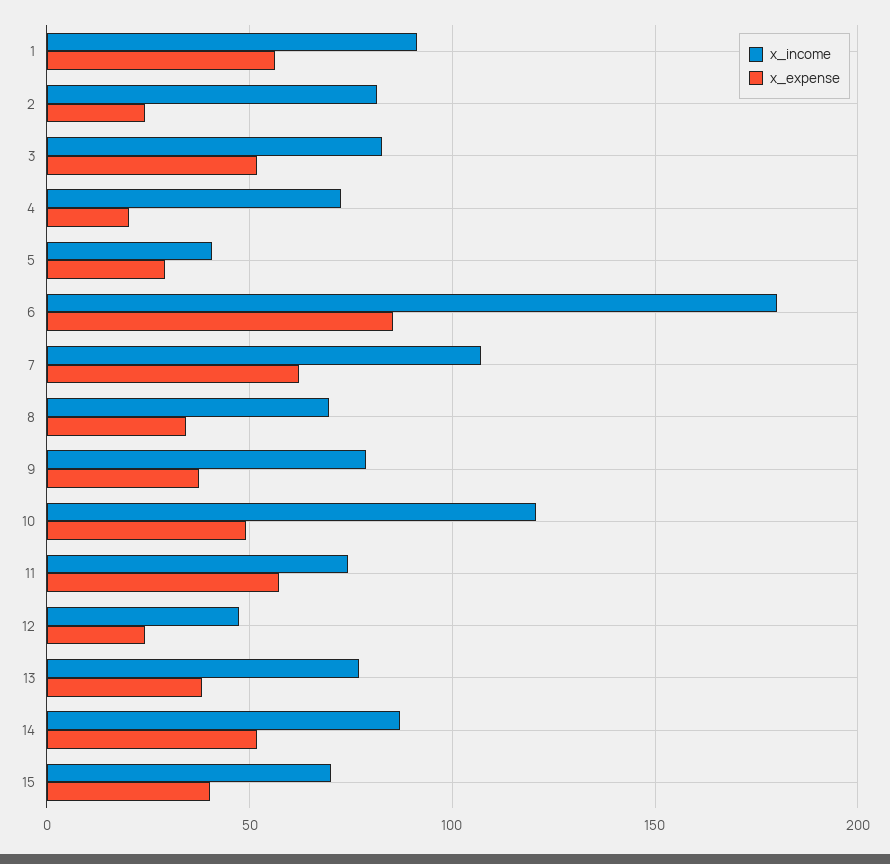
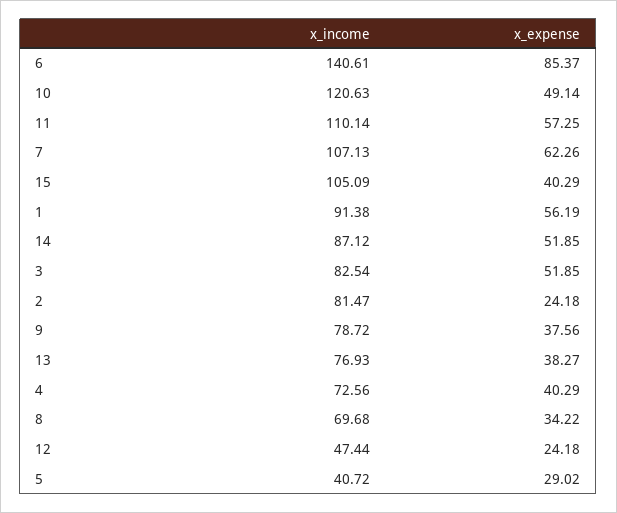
x_expense, 4: 20 -> 40.29
x_income, 6: 180 -> 140.61
x_income, 11: 75 -> 110.14
x_income, 15: 70 -> 105.09

